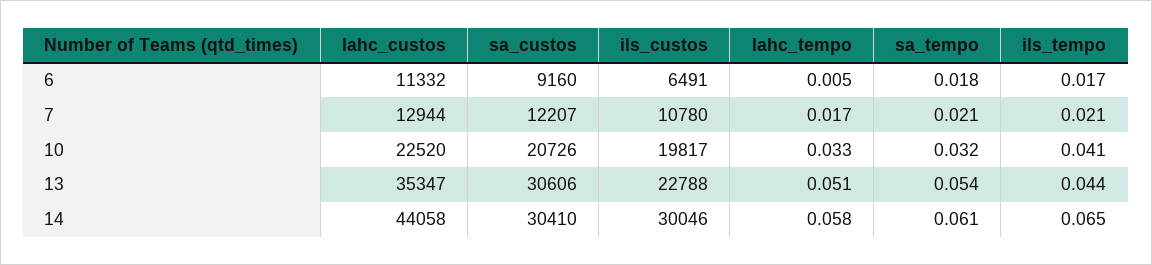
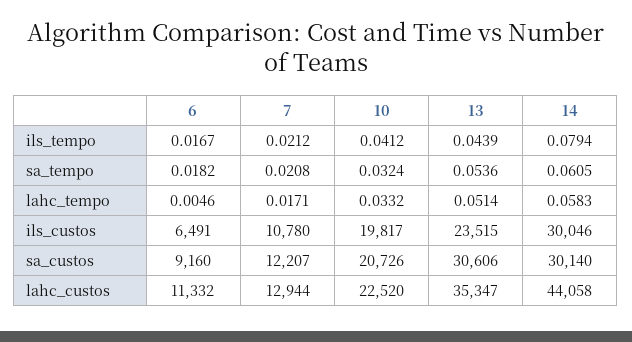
ils_custos, 13: 22788 -> 23515
sa_custos, 14: 30410 -> 30140
ils_tempo, 14: 0.065 -> 0.0794

